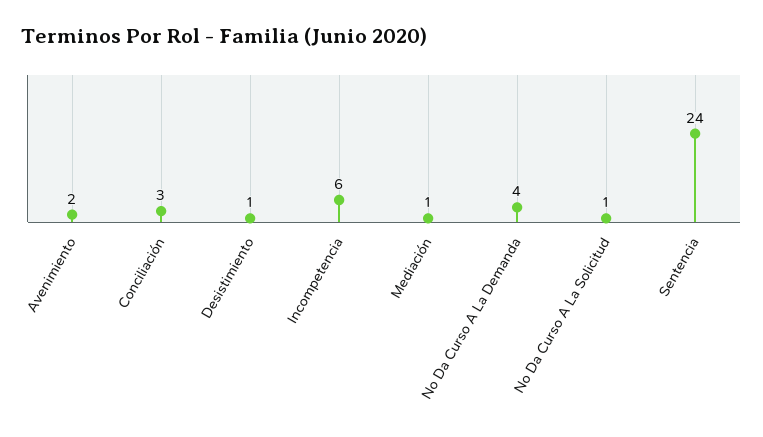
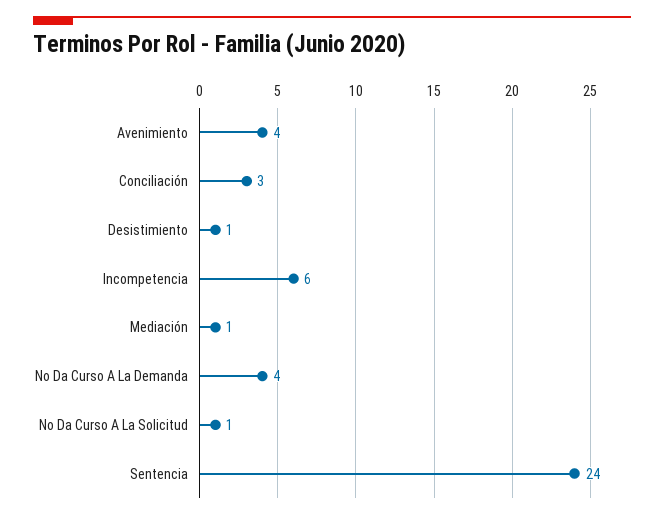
Avenimiento: 2 -> 4

